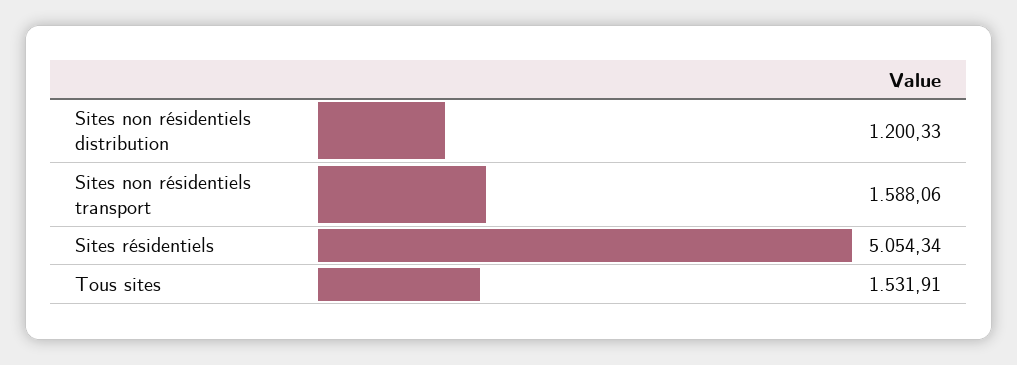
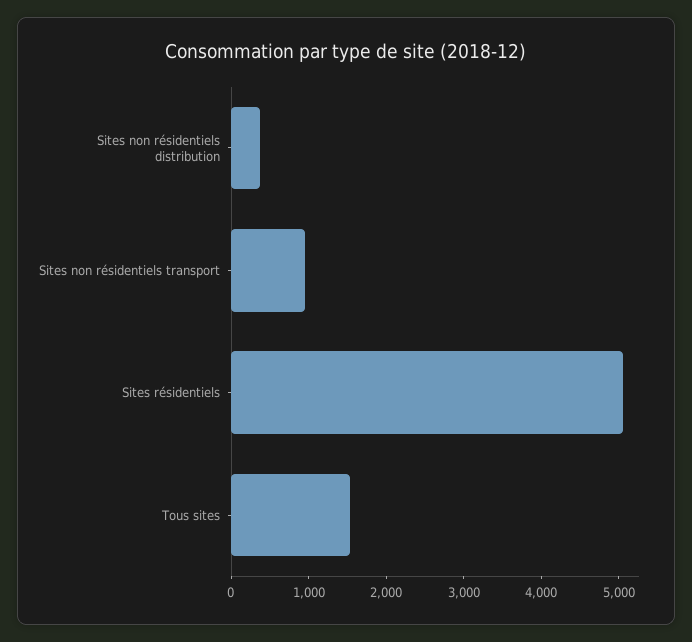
Sites non résidentiels distribution: 1200.33 -> 400
Sites non résidentiels transport: 1588.06 -> 1000

